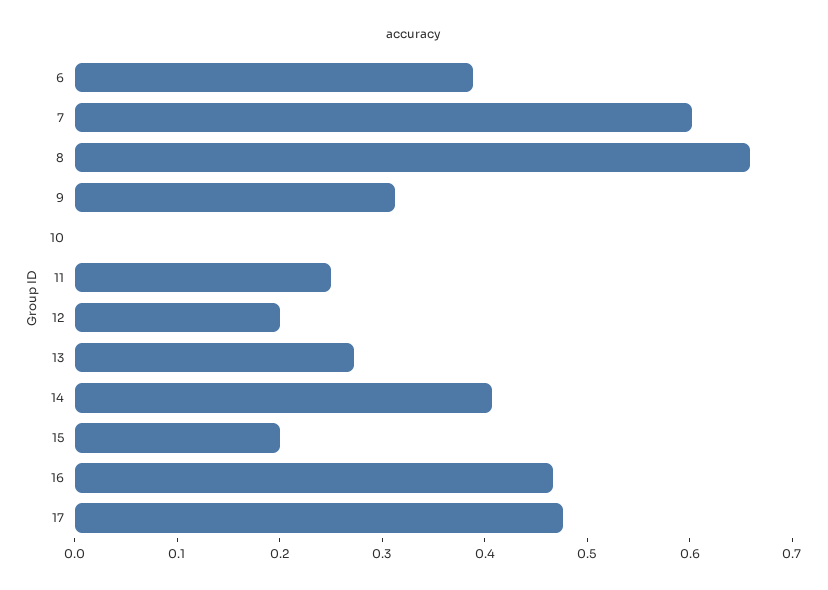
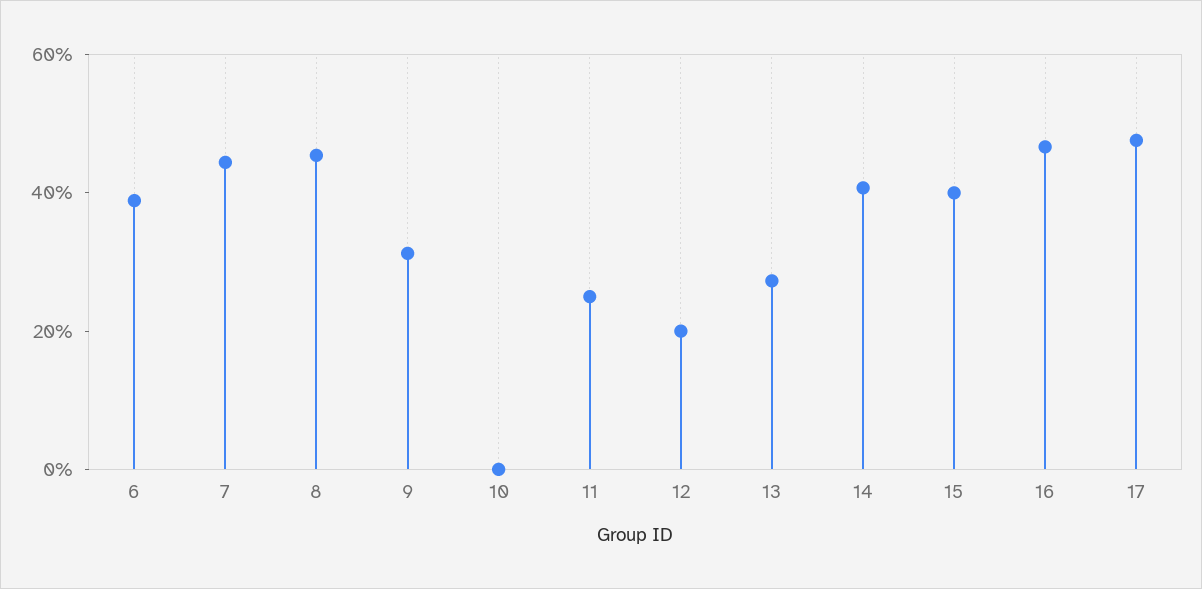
7: 0.6 -> 0.45
8: 0.66 -> 0.45
15: 0.2 -> 0.4

